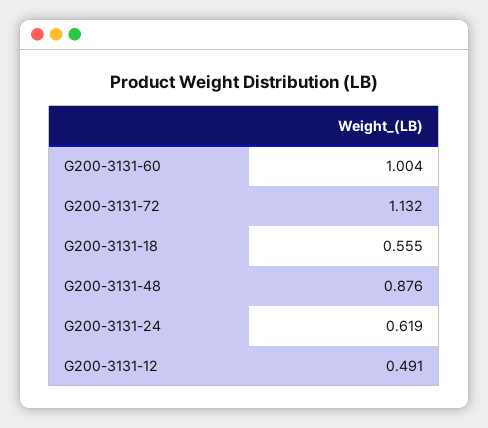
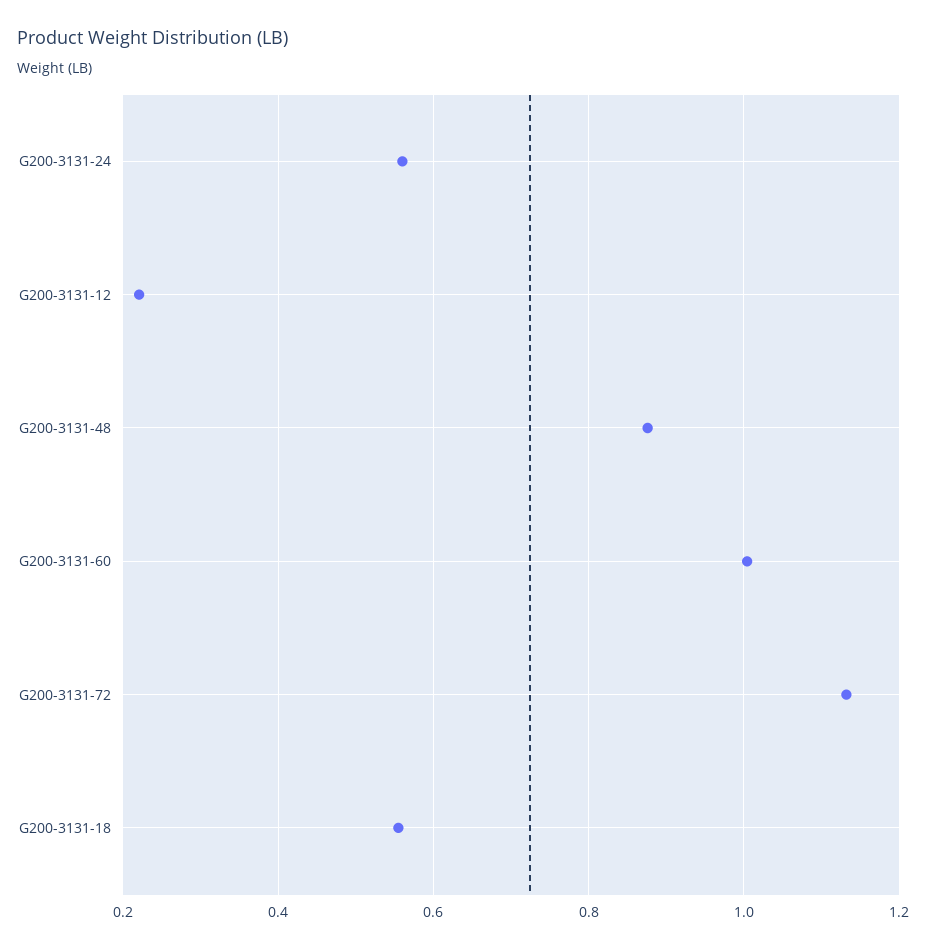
G200-3131-24: 0.619 -> 0.56
G200-3131-12: 0.491 -> 0.22

